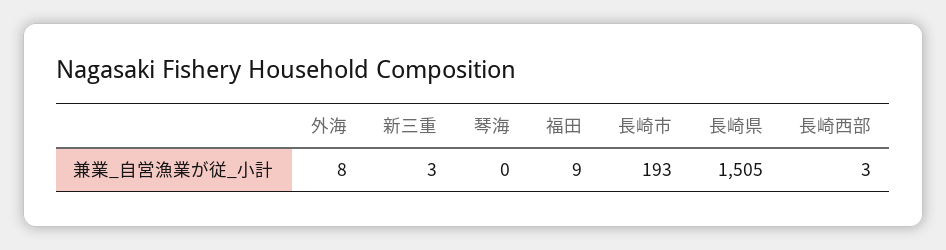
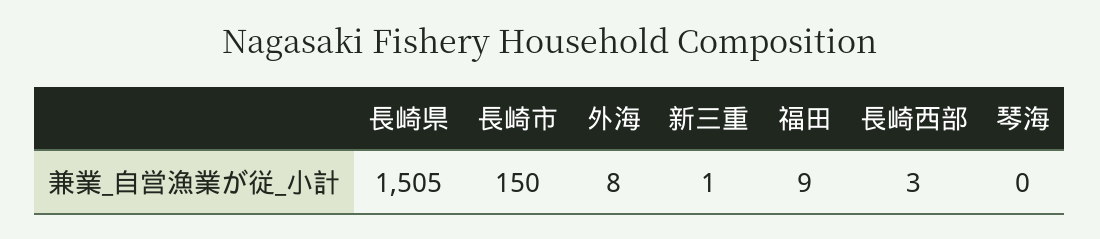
新三重: 3 -> 1
長崎市: 193 -> 150

